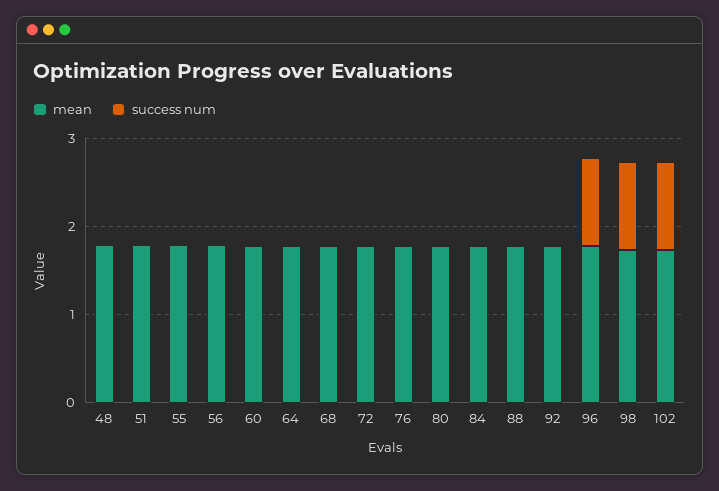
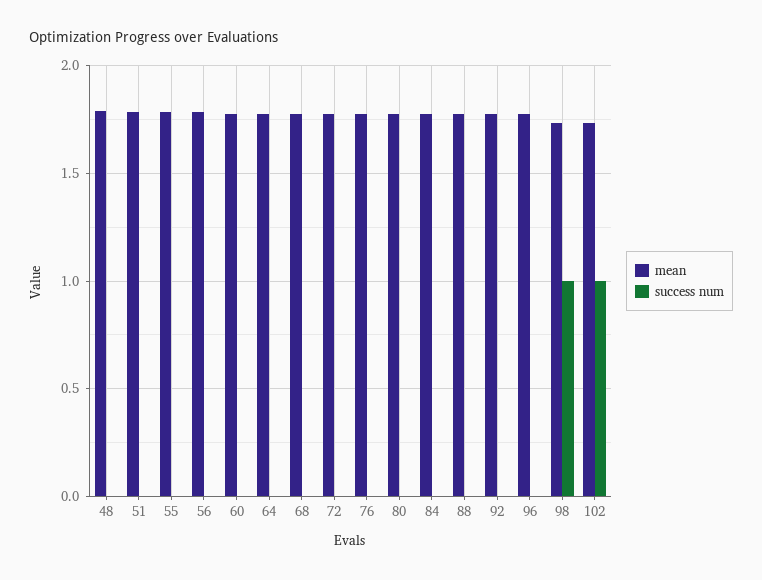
success num, 96: 1 -> 0

